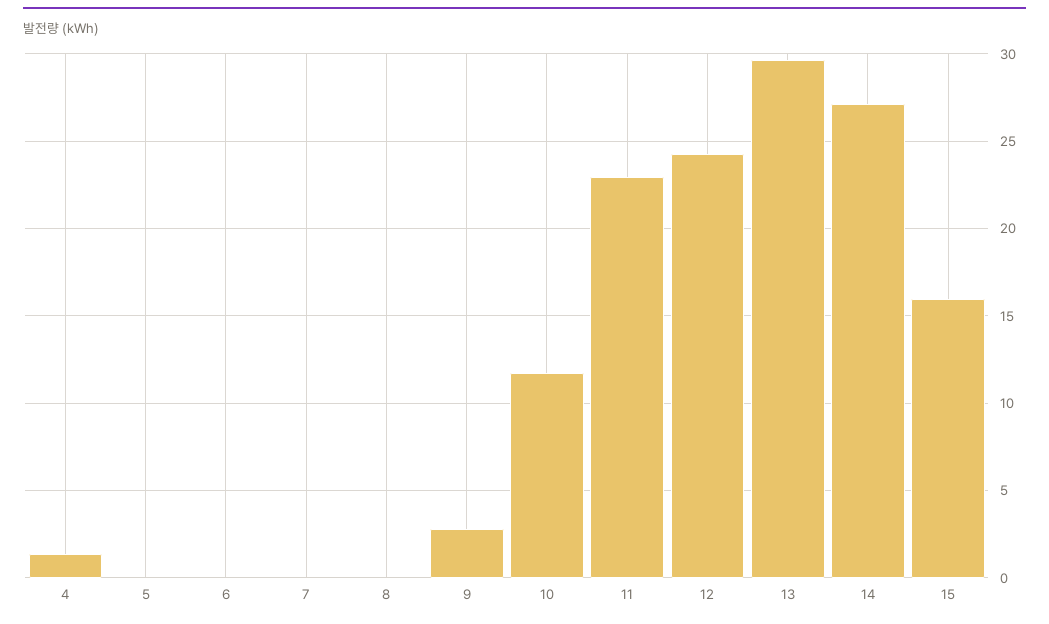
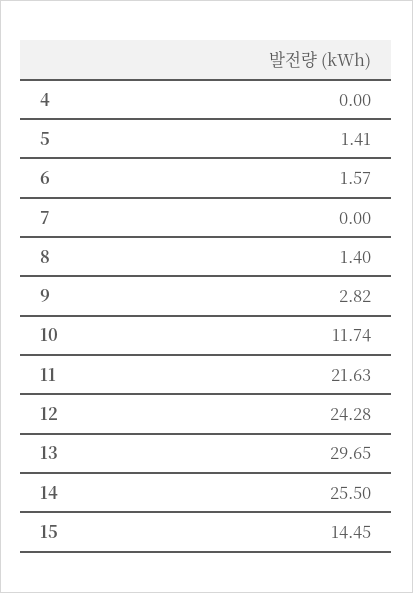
4: 1.5 -> 0
5: 0 -> 1.41
6: 0 -> 1.57
8: 0 -> 1.4
11: 23 -> 21.63
14: 27 -> 25.5
15: 16 -> 14.45

